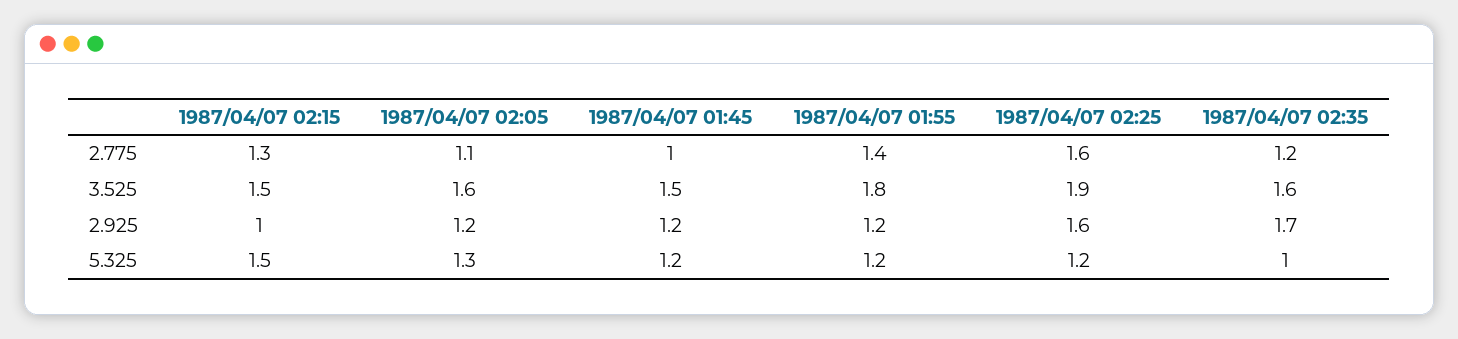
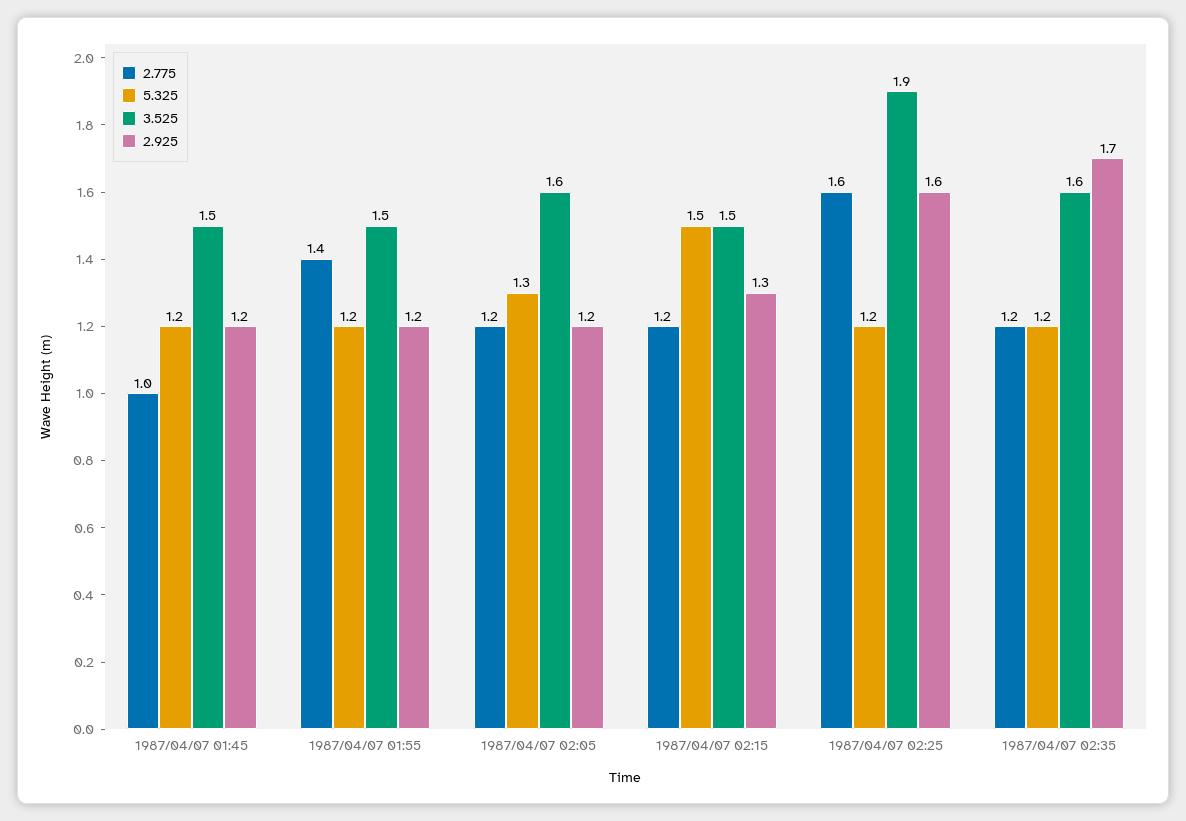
2.775, 1987/04/07 02:15: 1.3 -> 1.2
2.775, 1987/04/07 02:05: 1.1 -> 1.2
3.525, 1987/04/07 01:55: 1.8 -> 1.5
2.925, 1987/04/07 02:15: 1 -> 1.3
5.325, 1987/04/07 02:35: 1 -> 1.2

